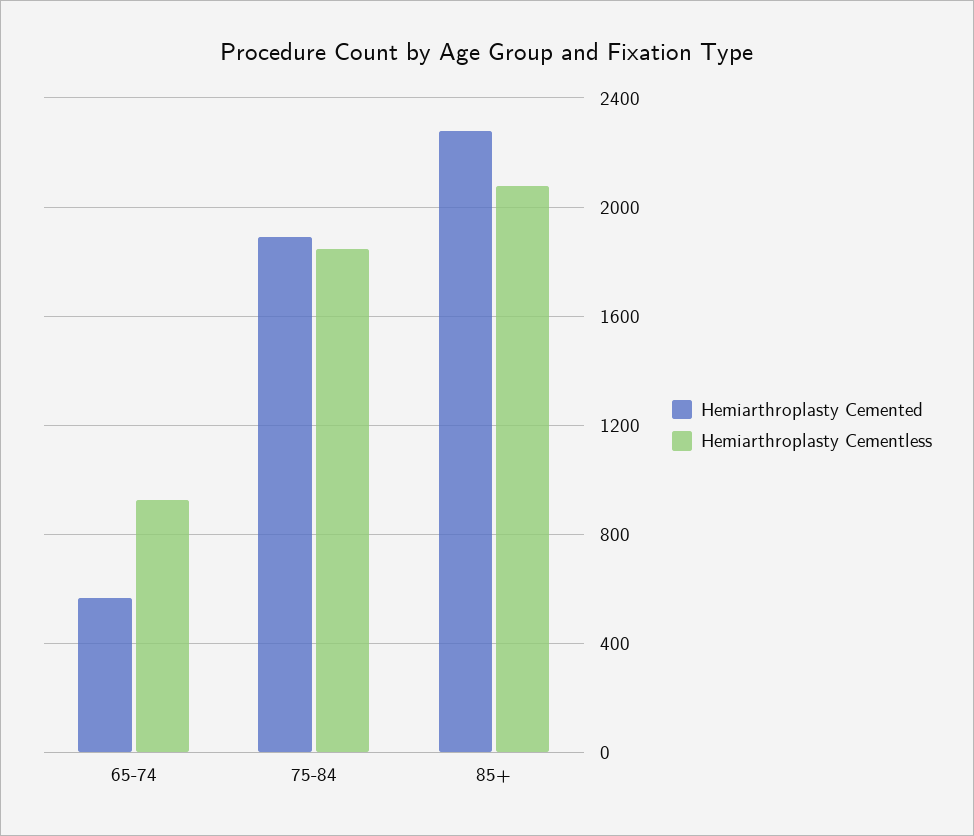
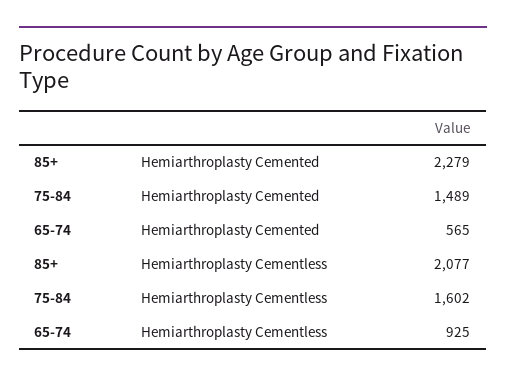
Hemiarthroplasty Cemented, 75-84: 1900 -> 1489
Hemiarthroplasty Cementless, 75-84: 1850 -> 1602

